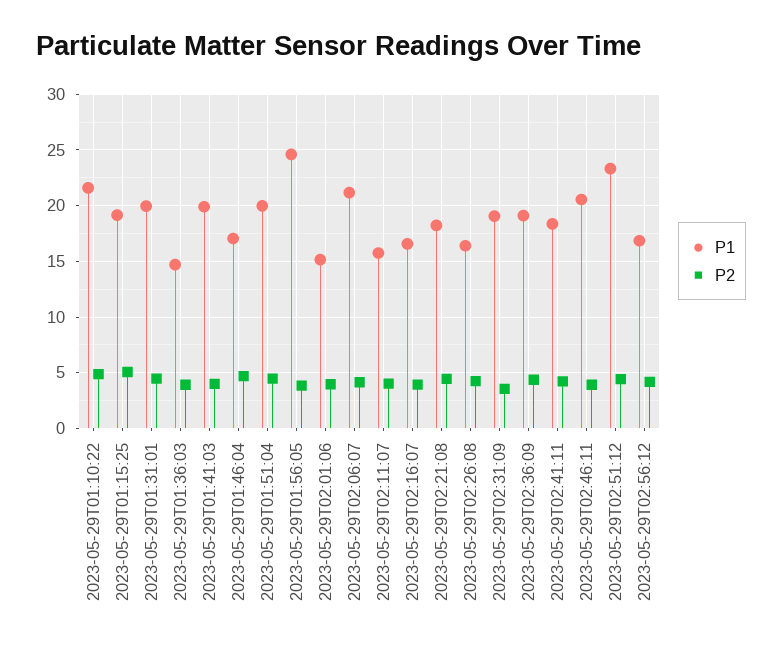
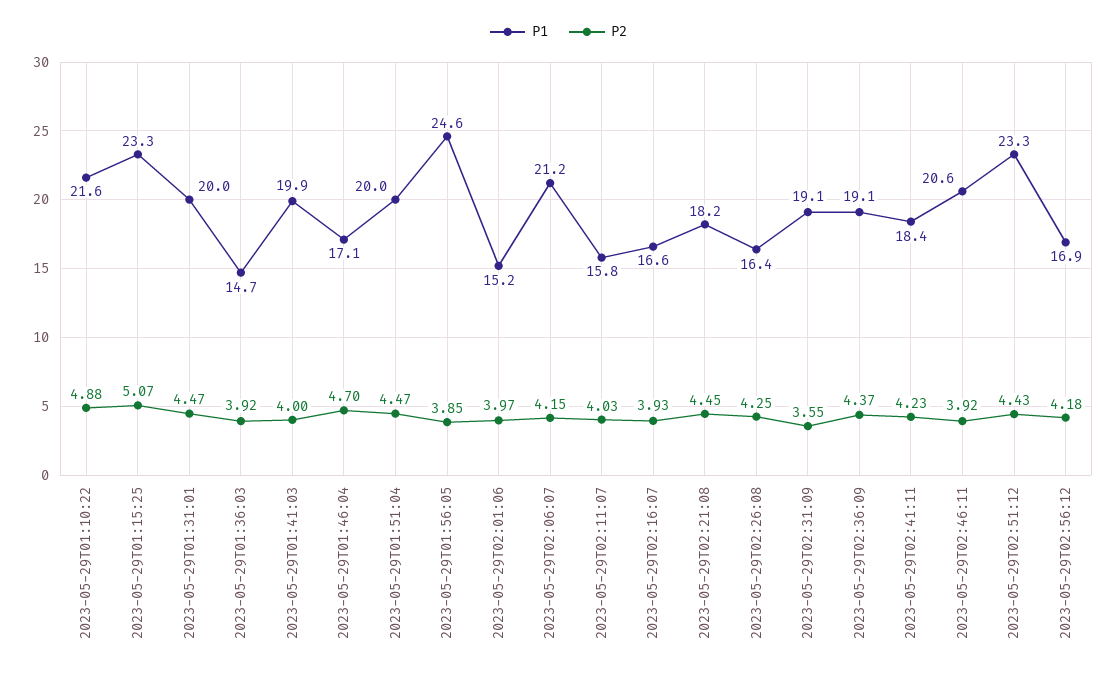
P1, 2023-05-29T01:15:25: 19 -> 23.3

